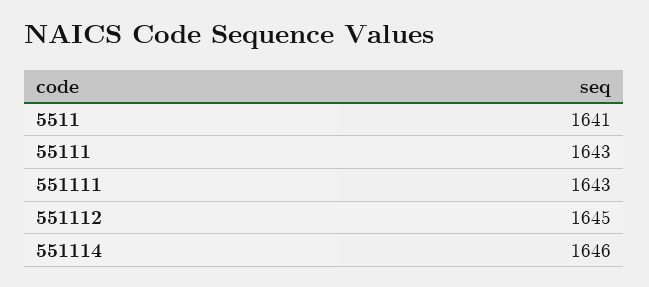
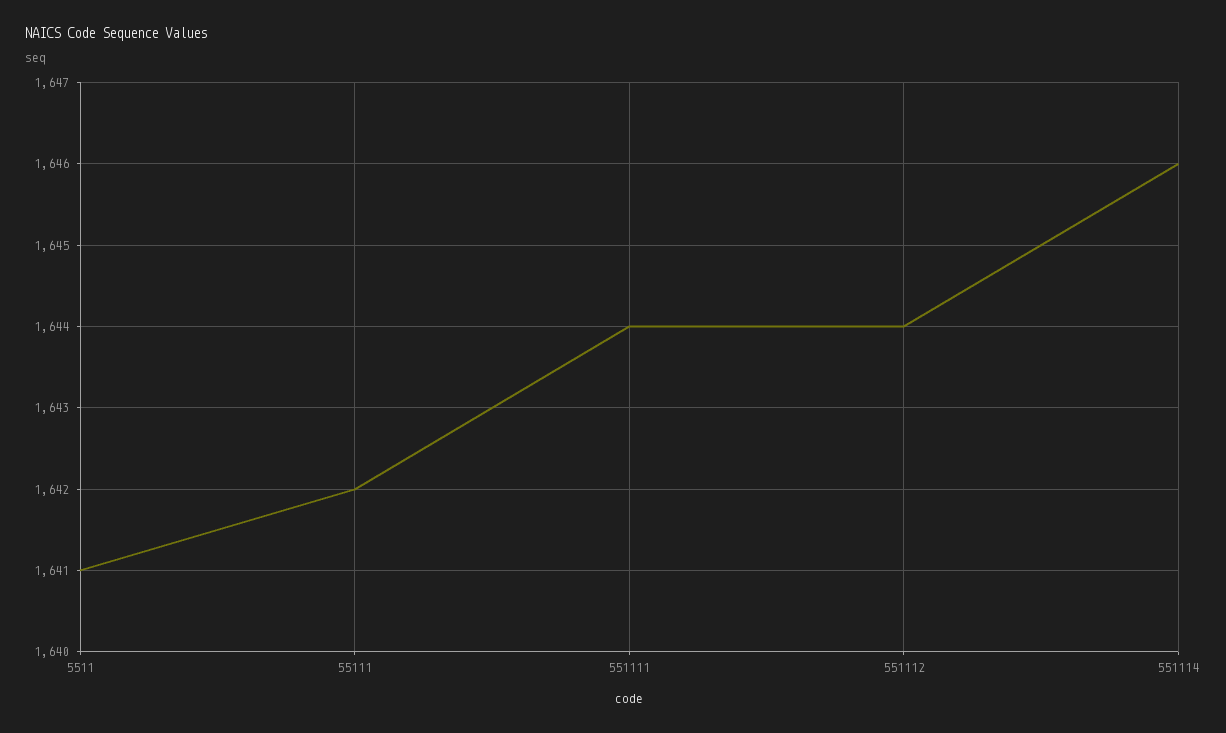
55111: 1643 -> 1642
551111: 1643 -> 1644
551112: 1645 -> 1644

